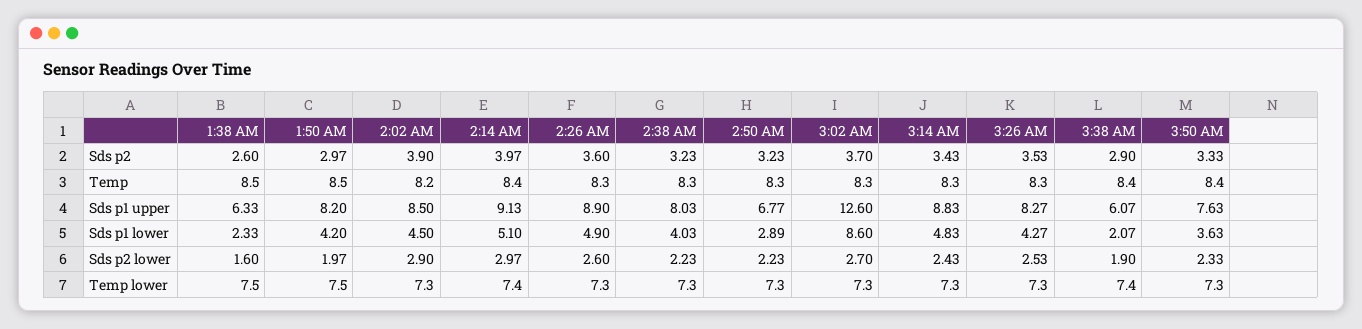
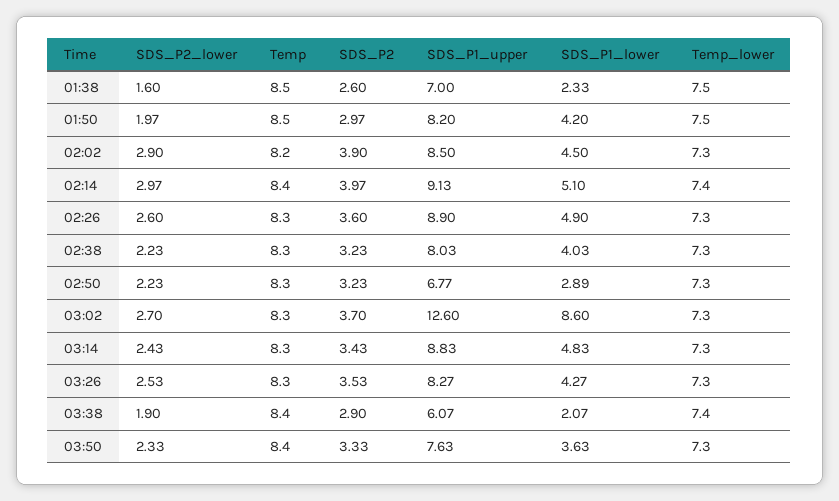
1:38 AM, Sds p1 upper: 6.33 -> 7

